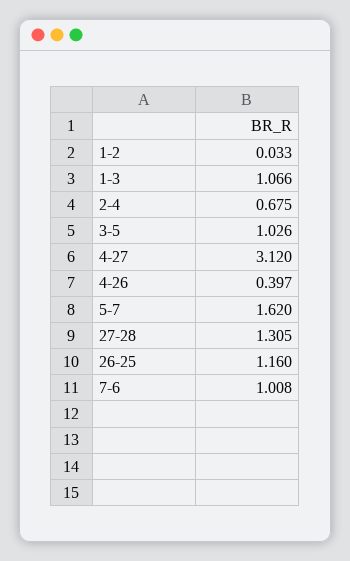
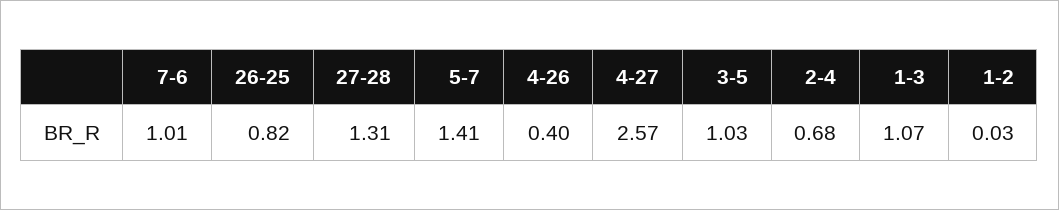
4-27: 3.12 -> 2.57
5-7: 1.62 -> 1.41
26-25: 1.16 -> 0.82

